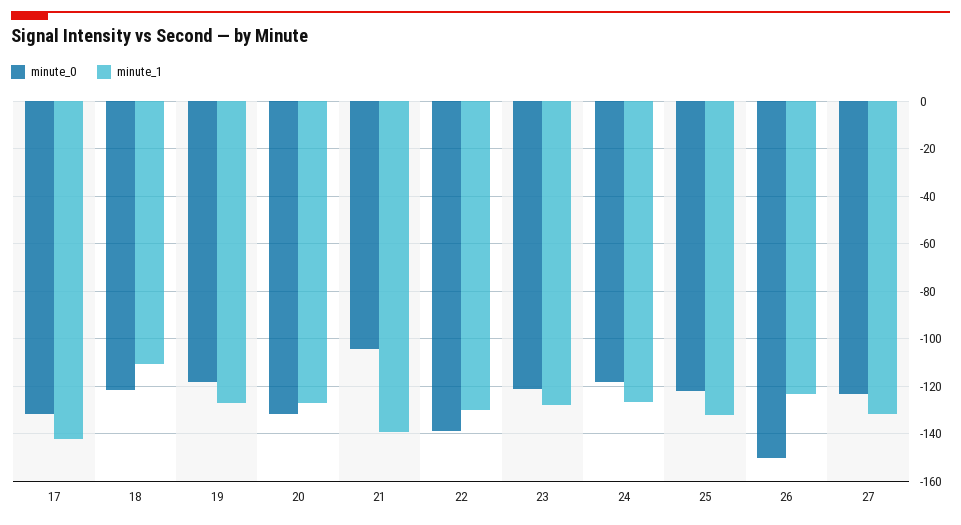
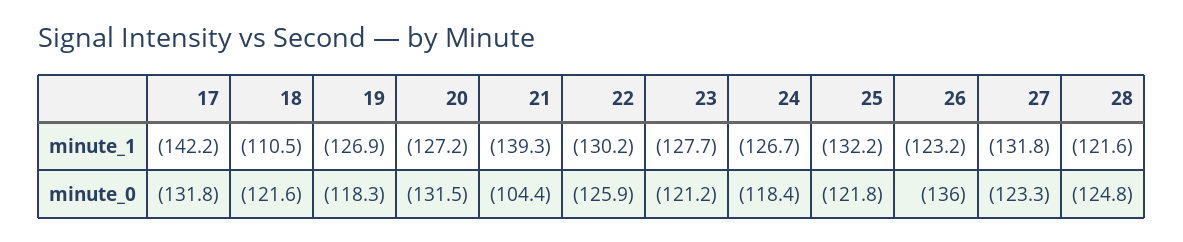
minute_0, 22: -140 -> -125.9
minute_0, 26: -150 -> -136
minute_1, 28: none -> -121.6
minute_0, 28: none -> -124.8

